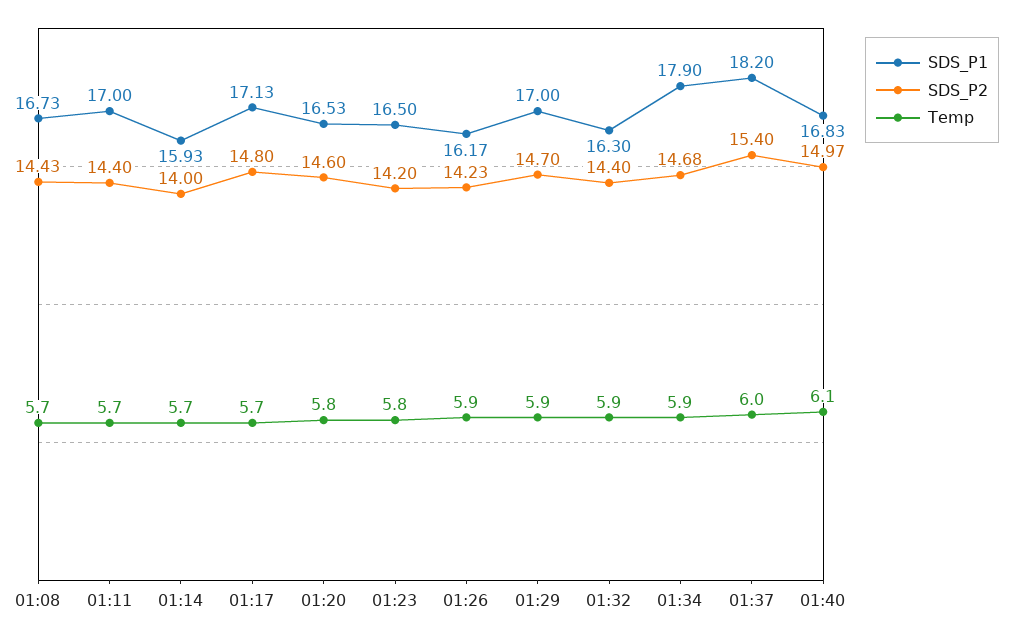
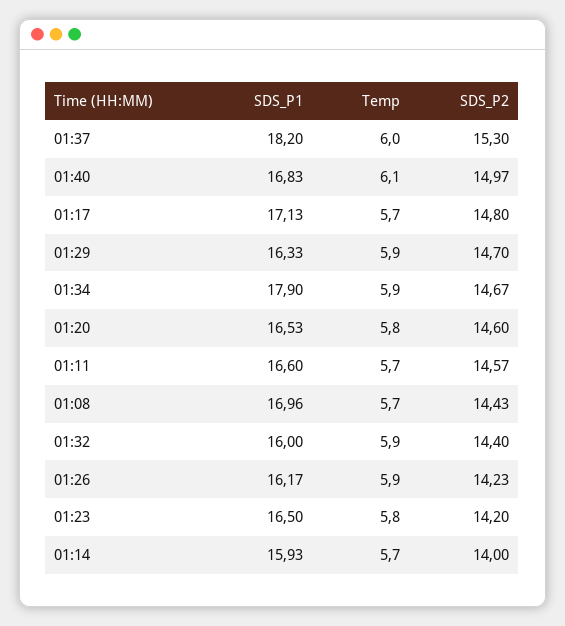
SDS_P1, 01:08: 16.73 -> 16.96
SDS_P1, 01:11: 17 -> 16.6
SDS_P2, 01:11: 14.4 -> 14.57
SDS_P1, 01:29: 17 -> 16.33
SDS_P1, 01:32: 16.3 -> 16
SDS_P2, 01:34: 14.68 -> 14.67
SDS_P2, 01:37: 15.4 -> 15.3

